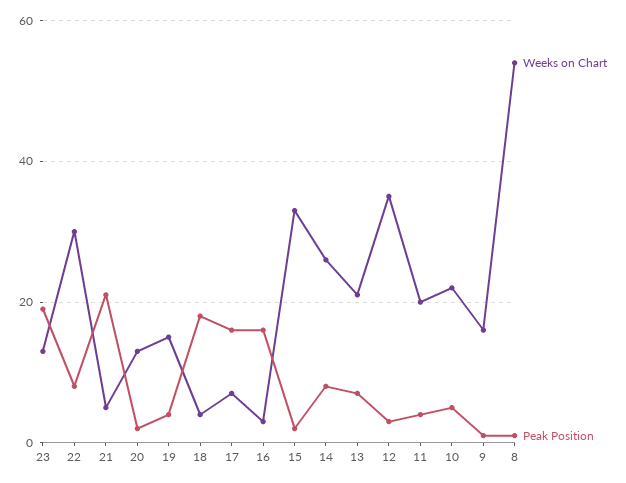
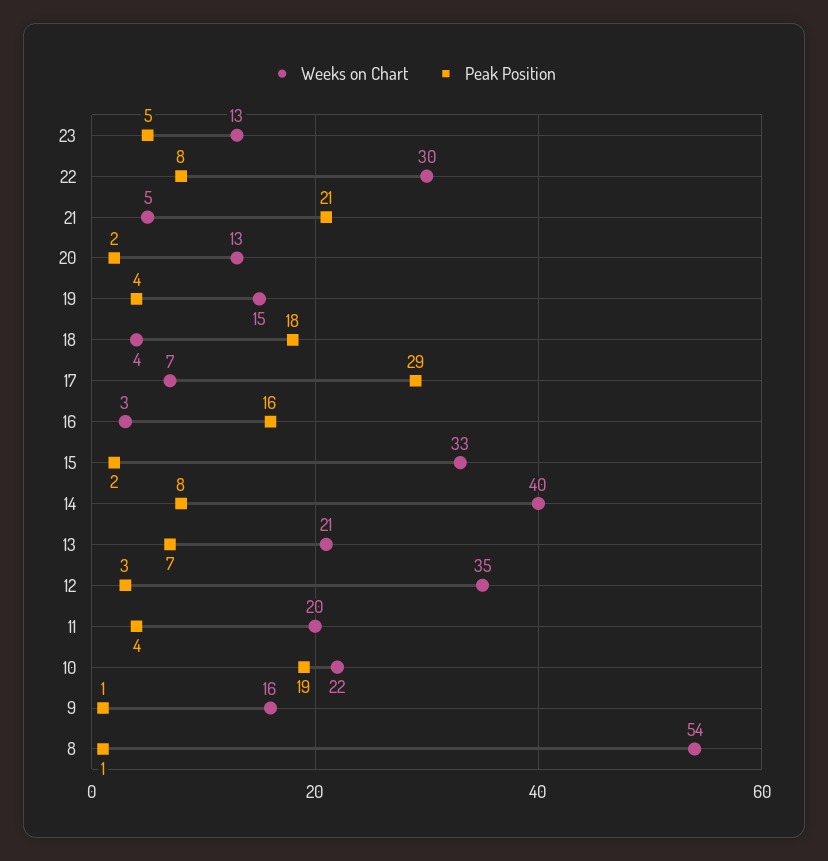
Peak Position, 23: 20 -> 5
Peak Position, 17: 15 -> 29
Weeks on Chart, 14: 25 -> 40
Peak Position, 10: 5 -> 19

